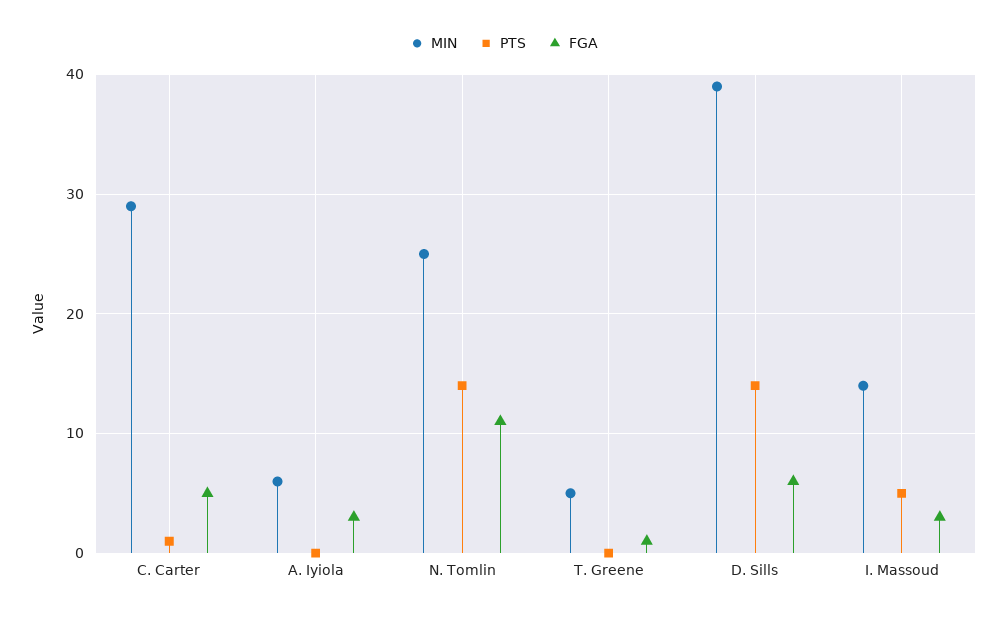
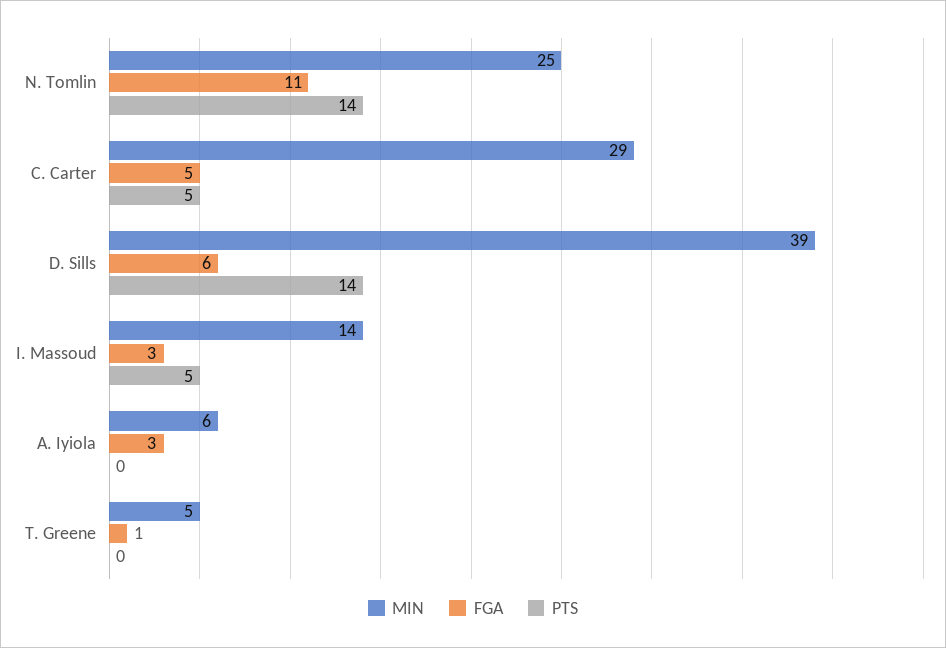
PTS, C. Carter: 1 -> 5

